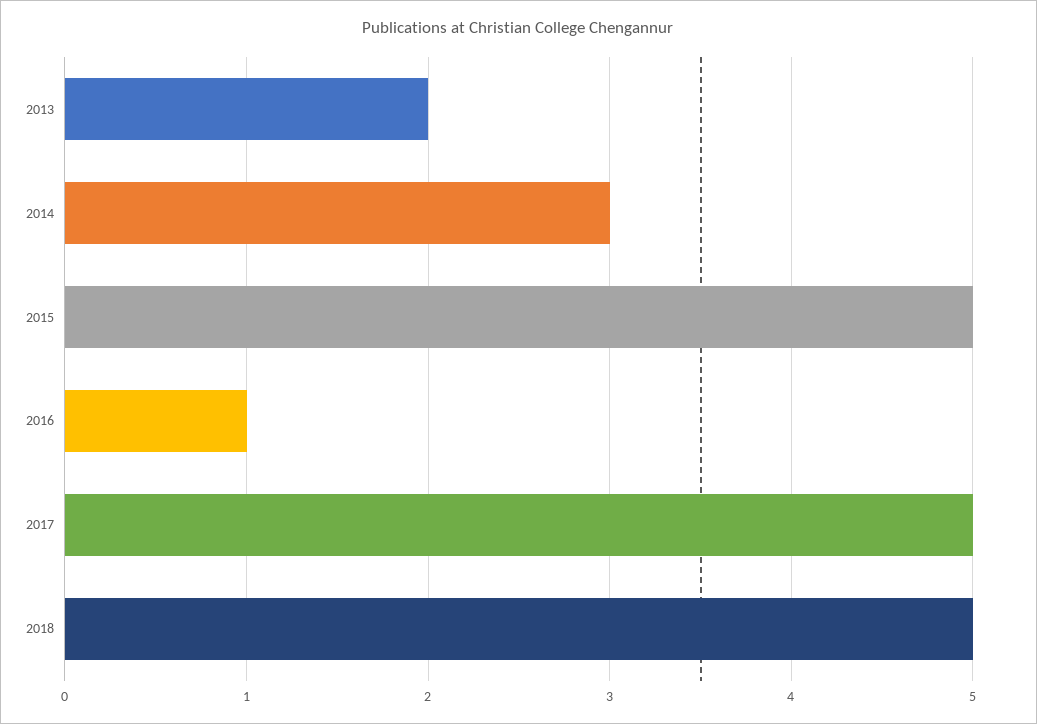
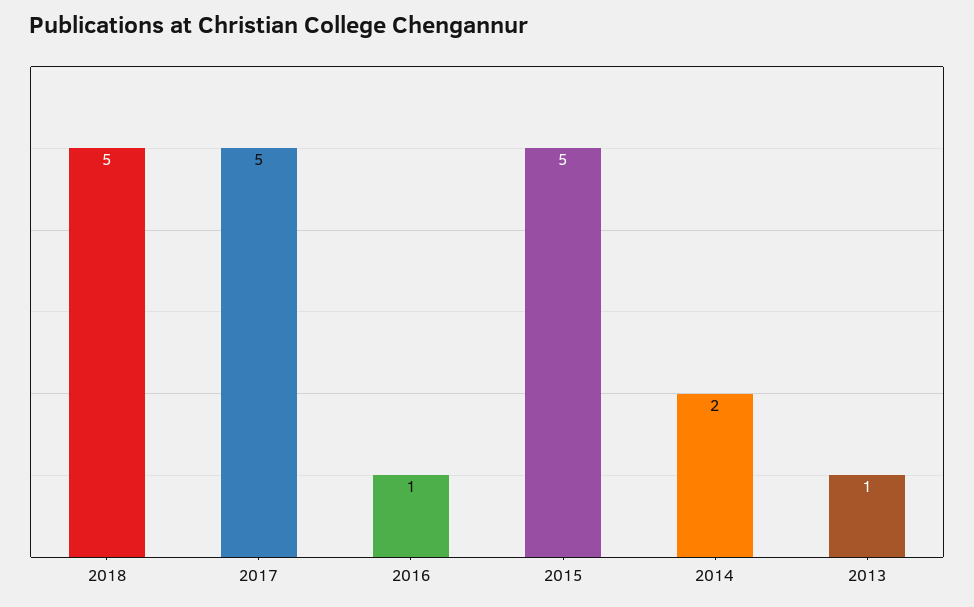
2013: 2 -> 1
2014: 3 -> 2

